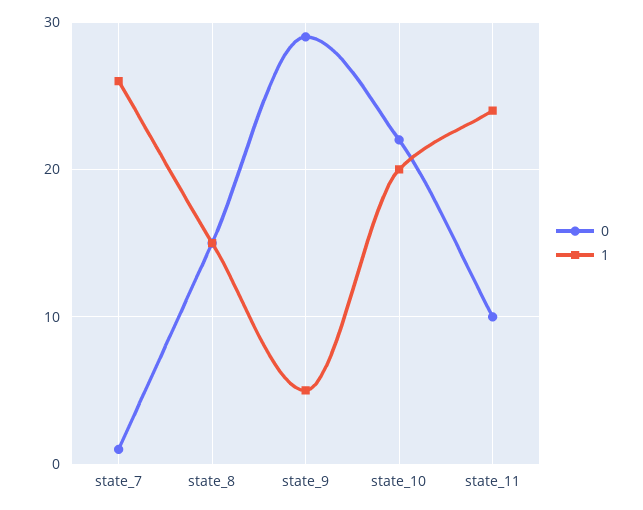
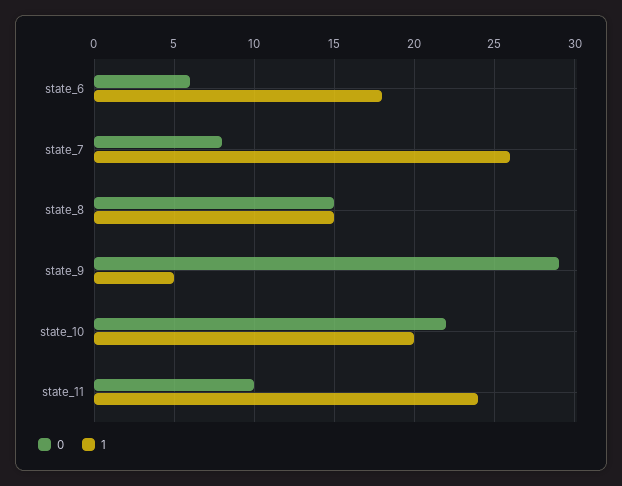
0, state_7: 1 -> 8
0, state_6: none -> 6
1, state_6: none -> 18

